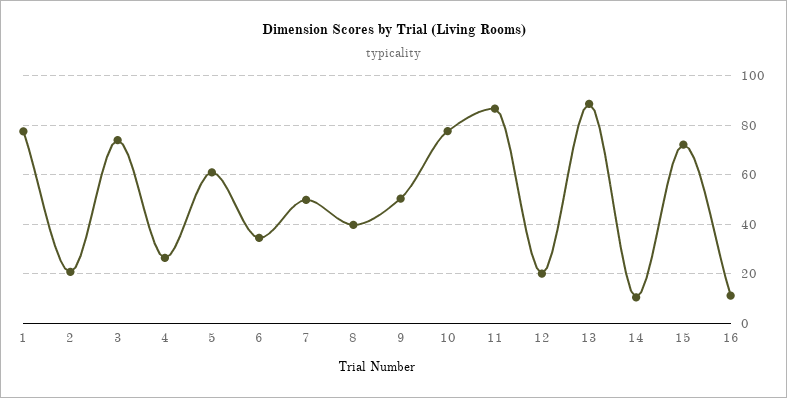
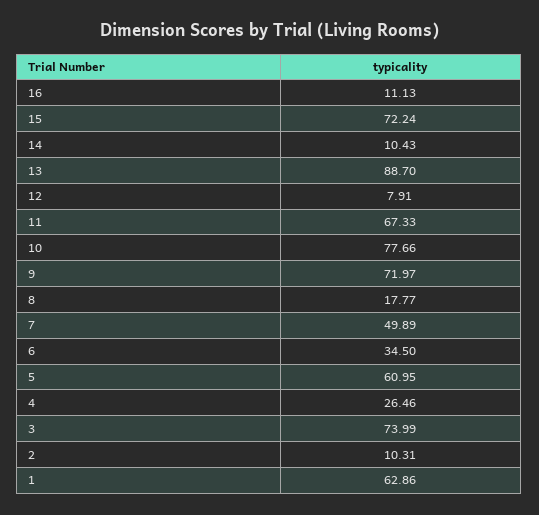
1: 77.5 -> 62.86
2: 20 -> 10.31
8: 40 -> 17.77
9: 50 -> 71.97
11: 87.5 -> 67.33
12: 20 -> 7.91

